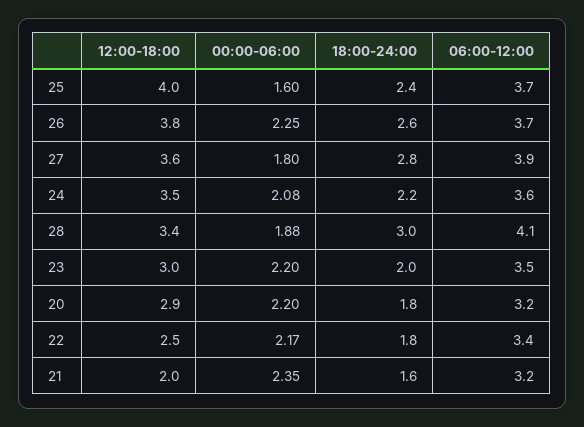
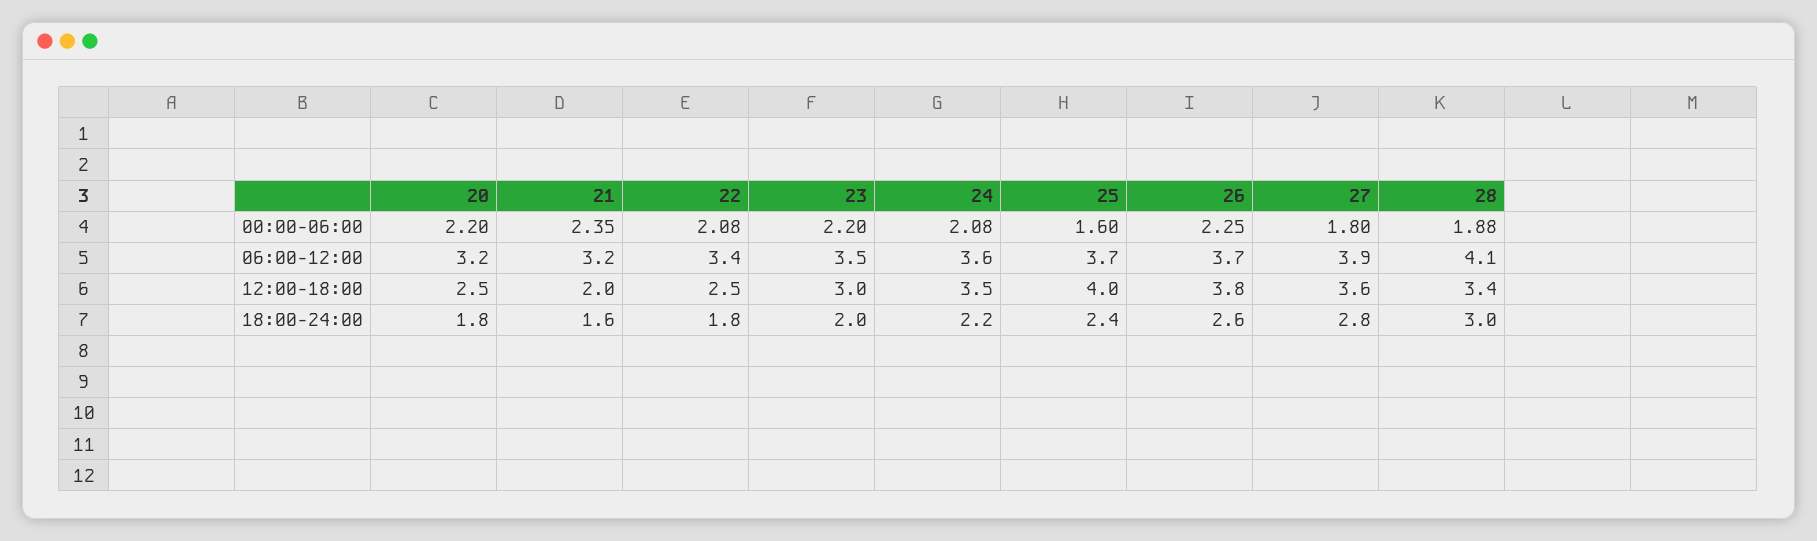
12:00-18:00, 20: 2.9 -> 2.5
00:00-06:00, 22: 2.17 -> 2.08

